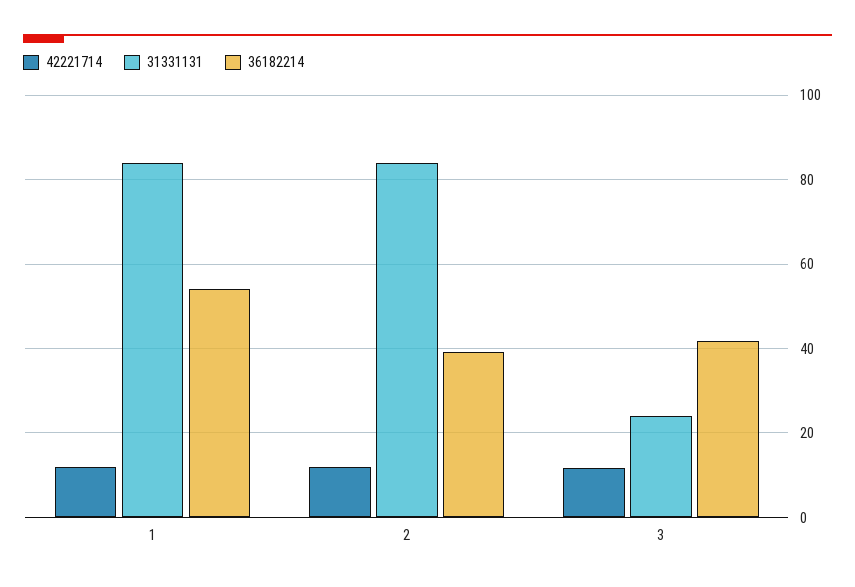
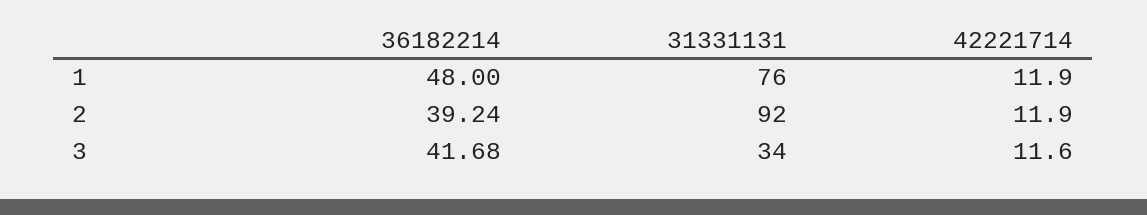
31331131, 1: 84 -> 76
36182214, 1: 54 -> 48
31331131, 2: 84 -> 92
31331131, 3: 24 -> 34

